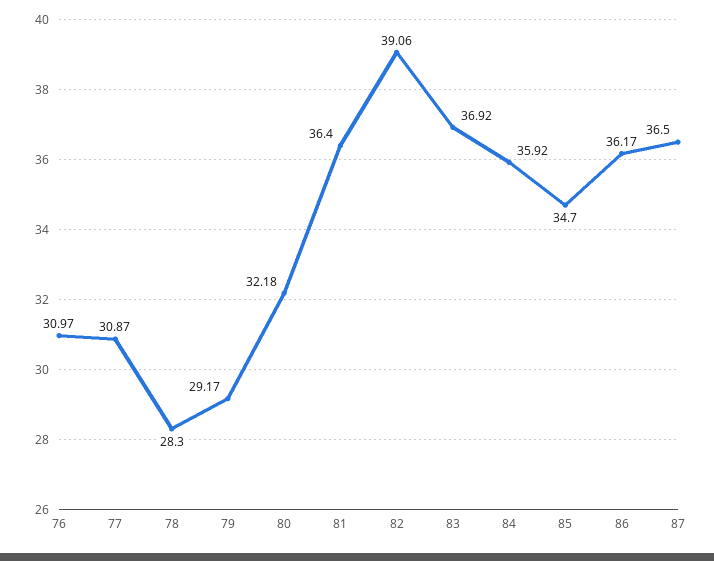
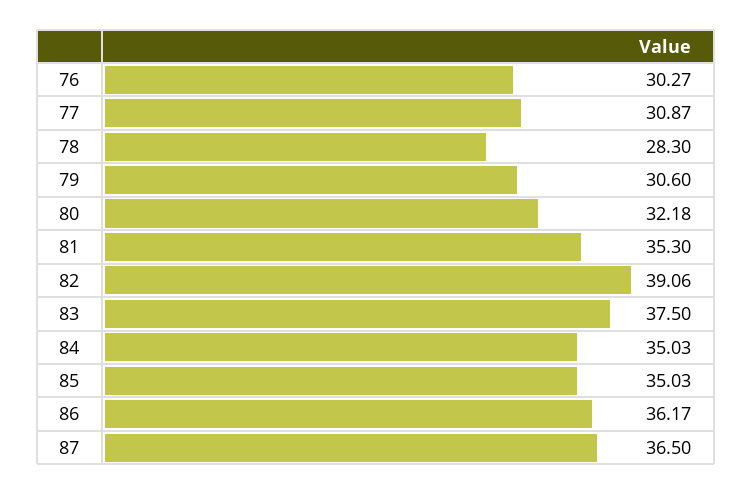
76: 30.97 -> 30.27
79: 29.17 -> 30.6
81: 36.4 -> 35.3
83: 36.92 -> 37.5
84: 35.92 -> 35.03
85: 34.7 -> 35.03

